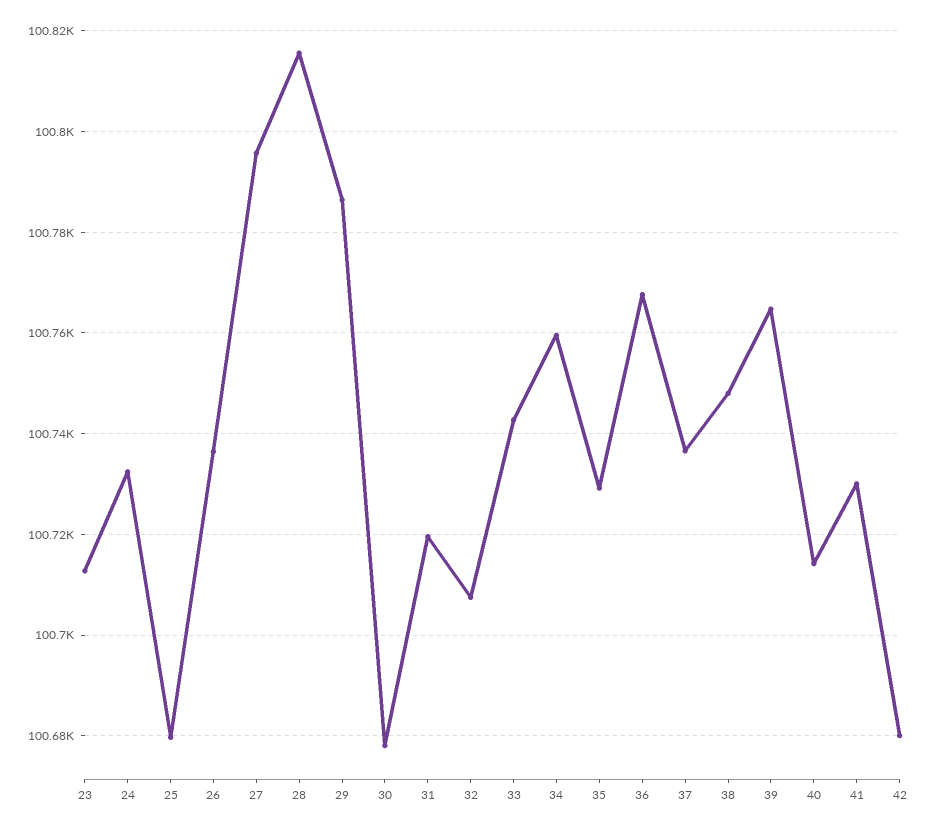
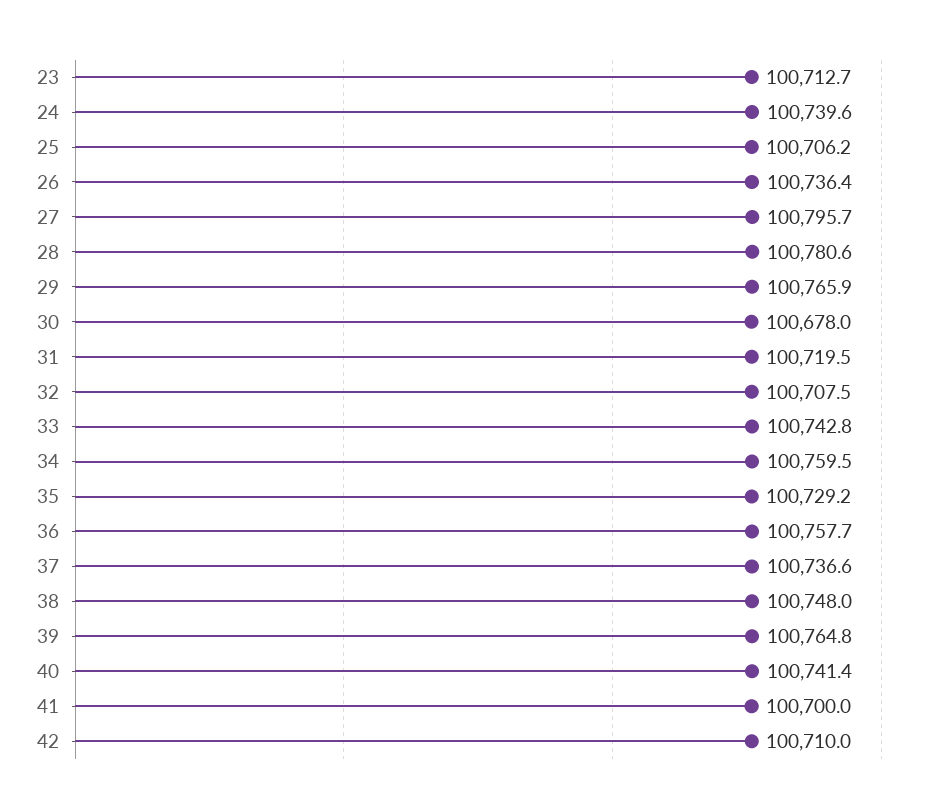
24: 100732 -> 100739.6
25: 100680 -> 100706.2
28: 100816 -> 100780.6
29: 100786 -> 100765.9
36: 100768 -> 100757.7
40: 100714 -> 100741.4
41: 100730 -> 100700
42: 100680 -> 100710

